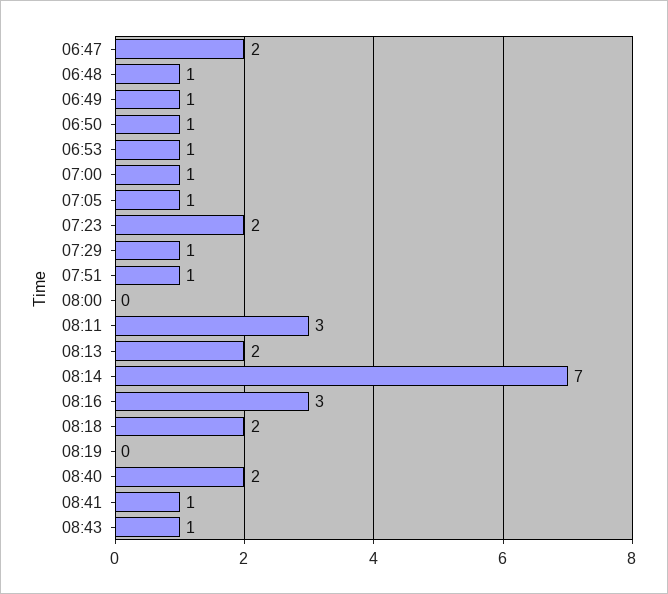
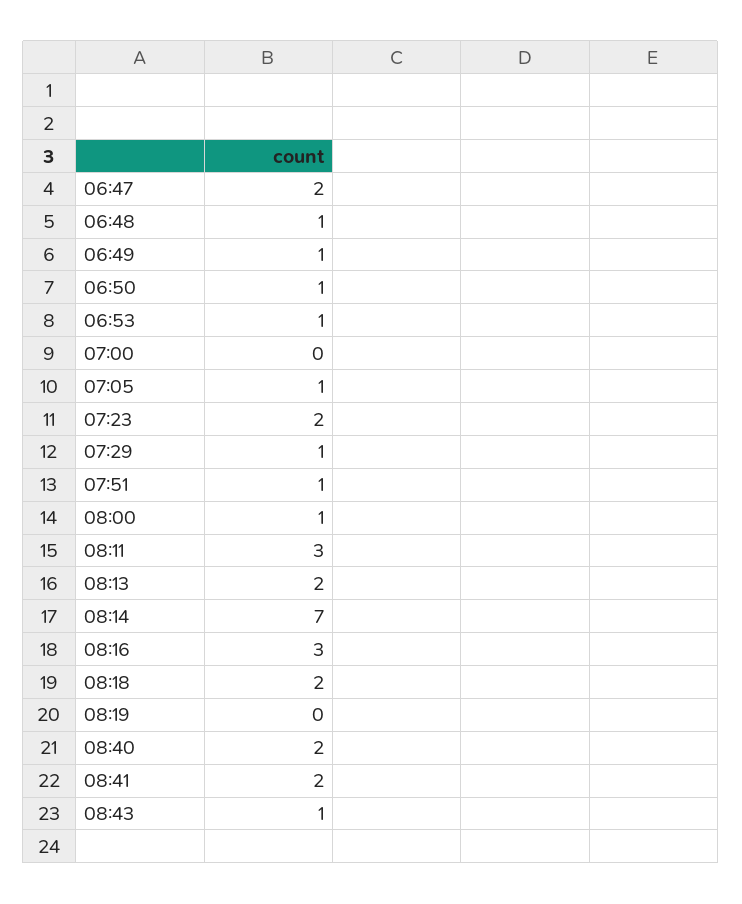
07:00: 1 -> 0
08:00: 0 -> 1
08:41: 1 -> 2

